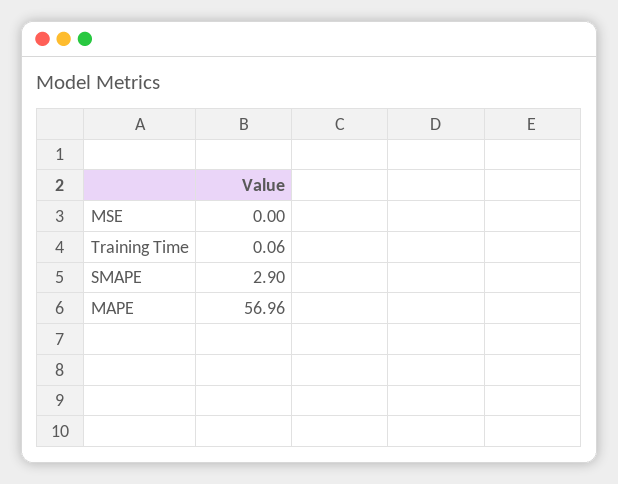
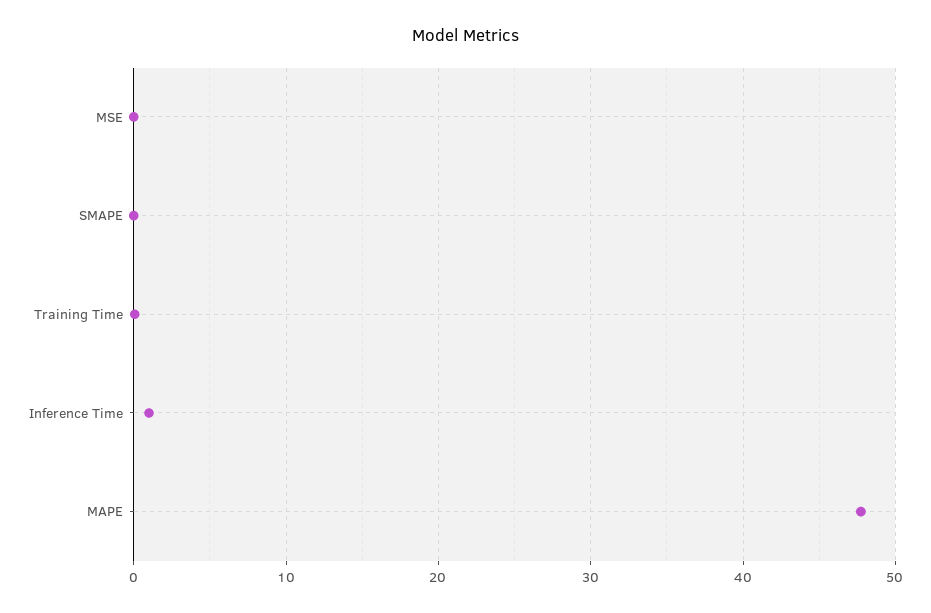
SMAPE: 2.9 -> 0
MAPE: 56.96 -> 48
Inference Time: none -> 1

